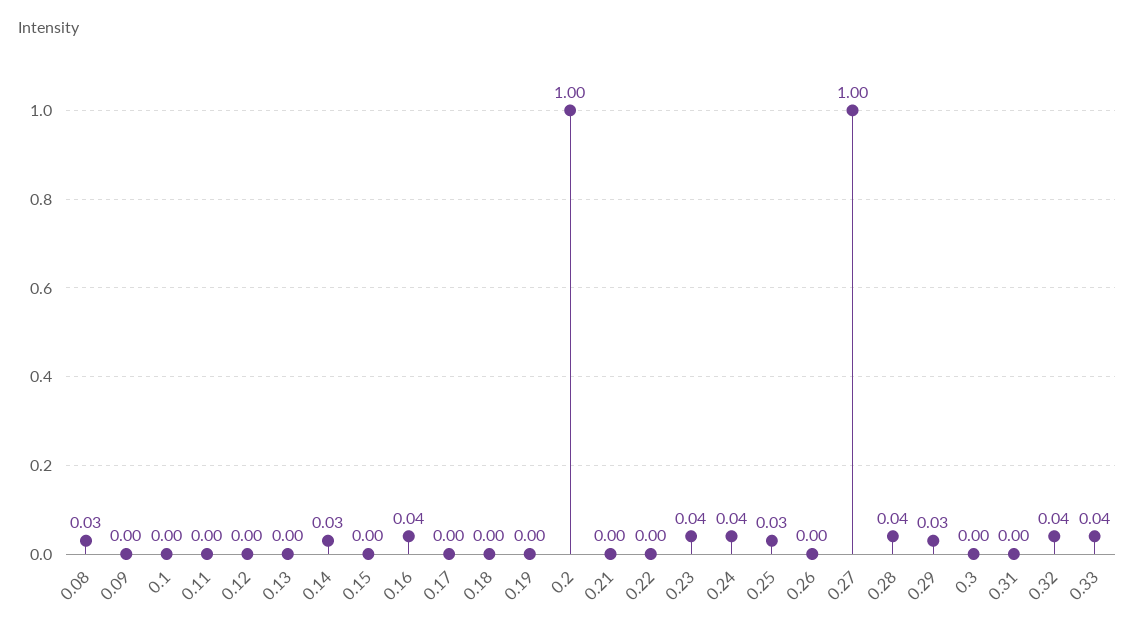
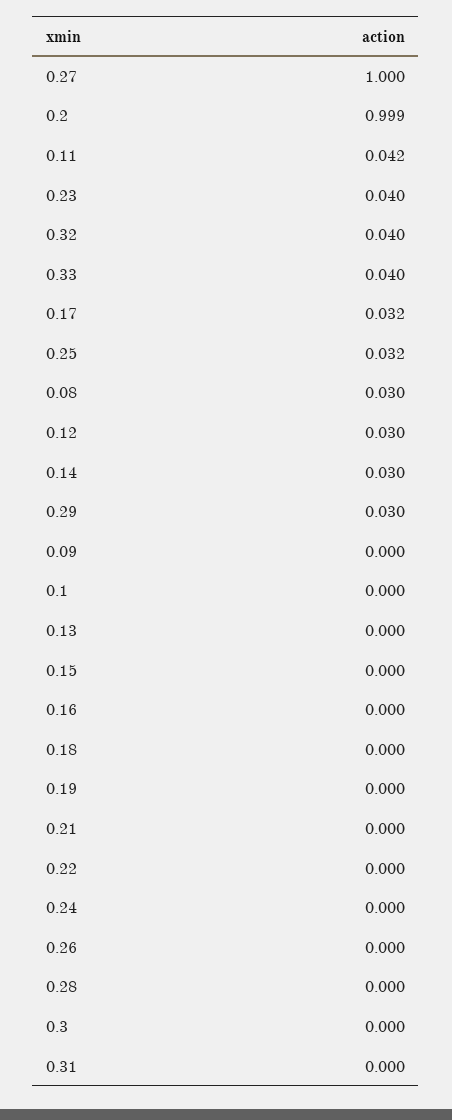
0.11: 0 -> 0.042
0.12: 0 -> 0.03
0.16: 0.04 -> 0
0.17: 0 -> 0.032
0.24: 0.04 -> 0
0.28: 0.04 -> 0

